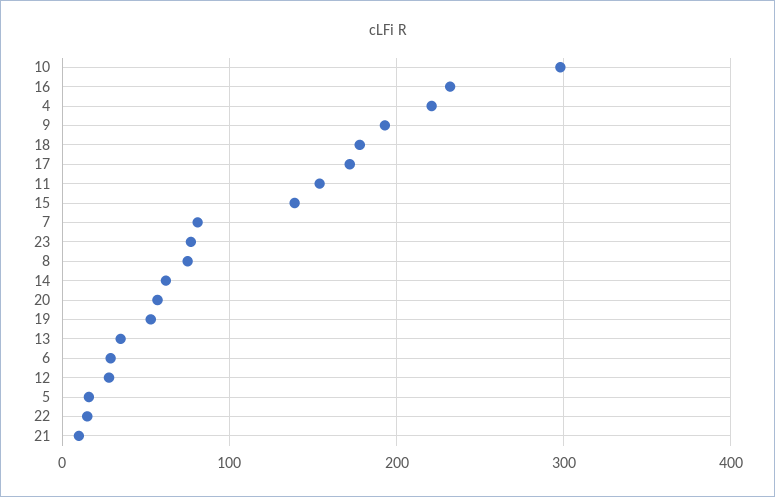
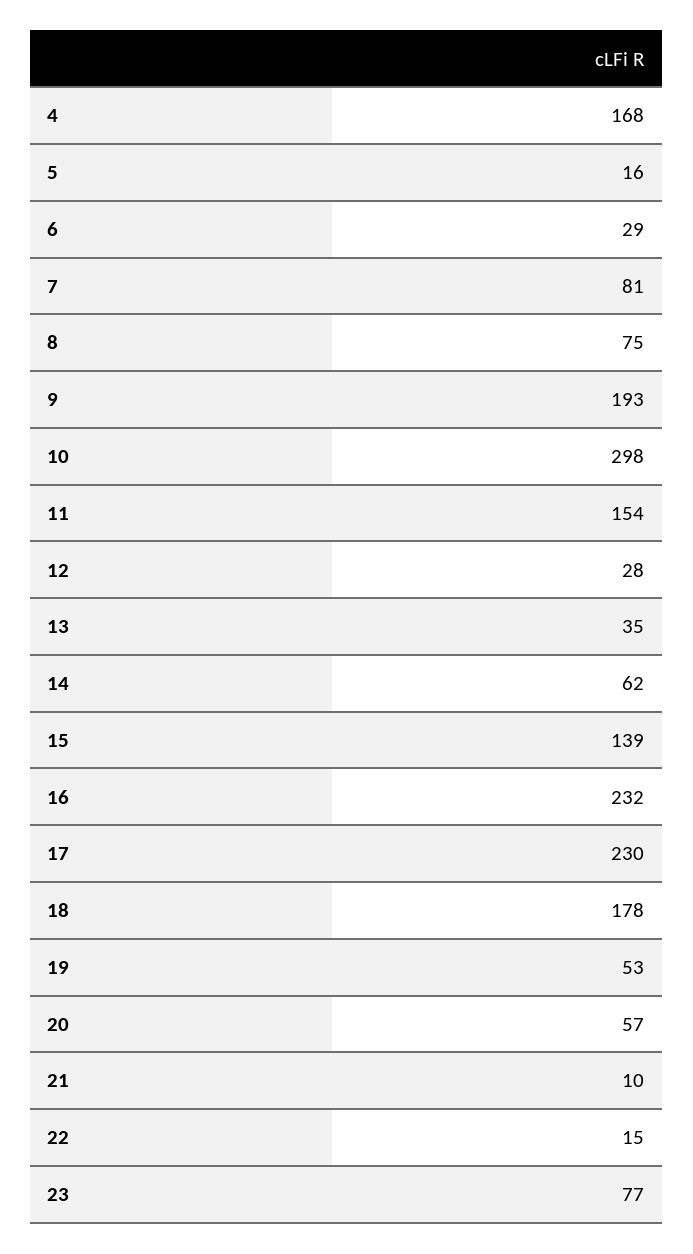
4: 220 -> 168
17: 170 -> 230

